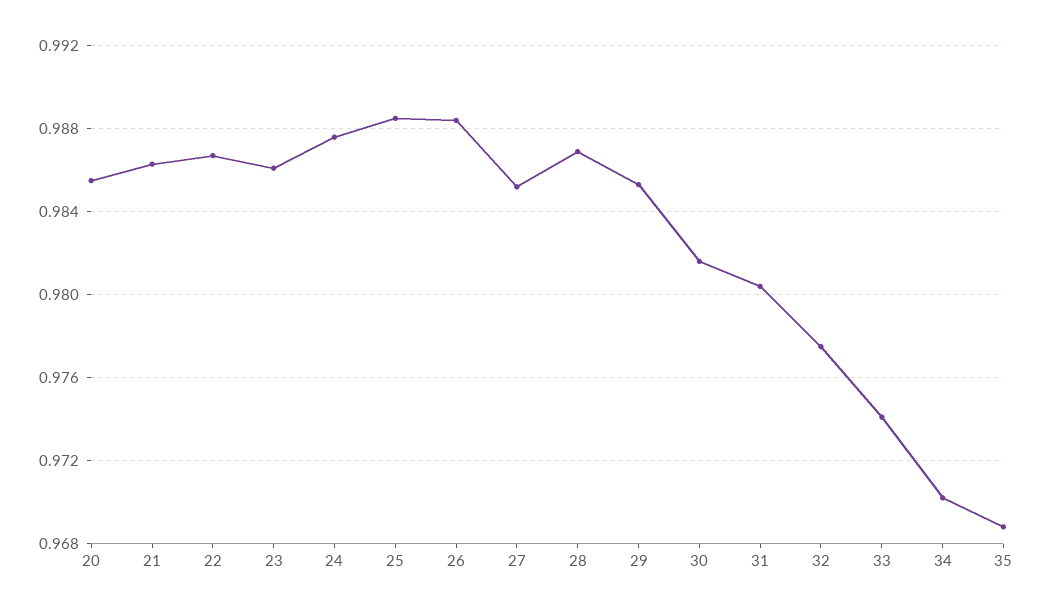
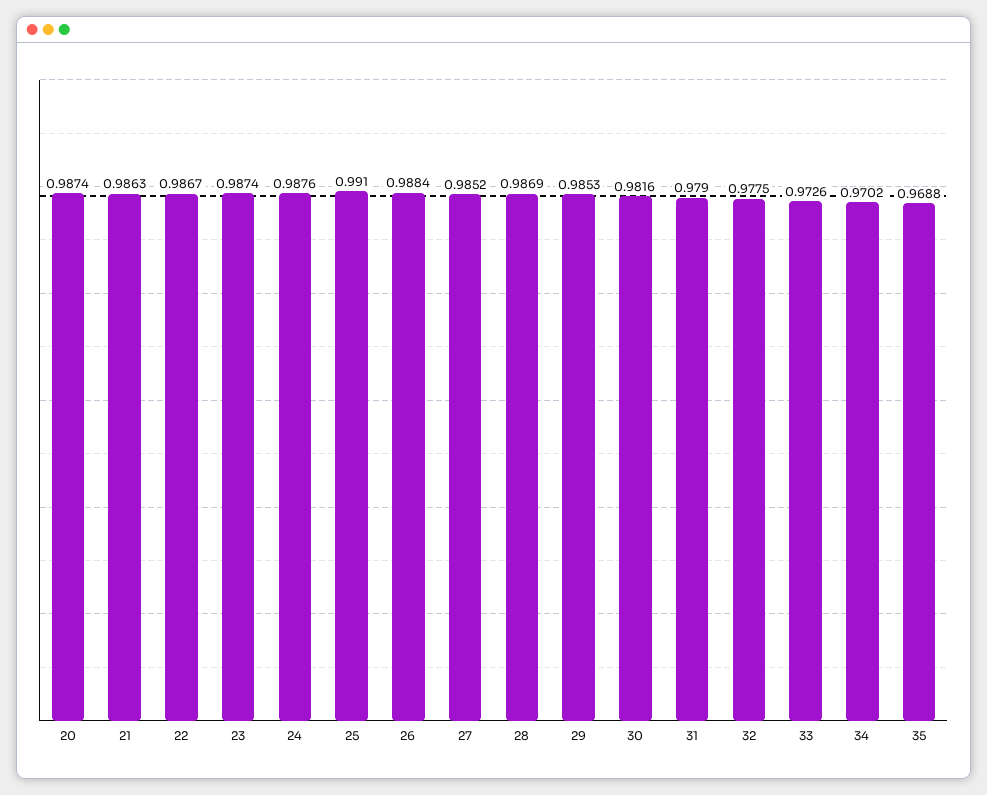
20: 0.9855 -> 0.9874
23: 0.986 -> 0.9874
25: 0.9885 -> 0.991
31: 0.9805 -> 0.979
33: 0.974 -> 0.9726

